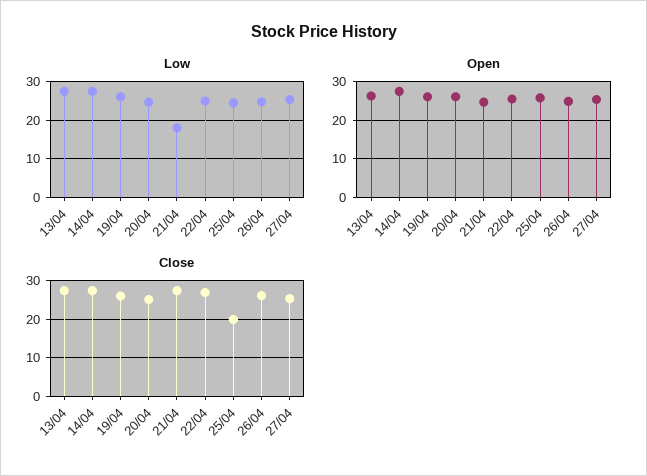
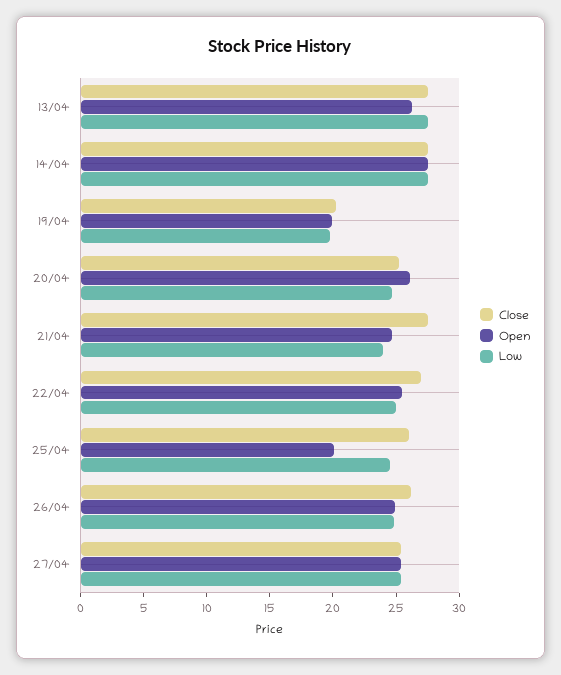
Low, 19/04: 26 -> 20
Low, 21/04: 18 -> 24
Open, 19/04: 26 -> 20
Open, 25/04: 26 -> 20
Close, 19/04: 26 -> 20
Close, 25/04: 20 -> 26

